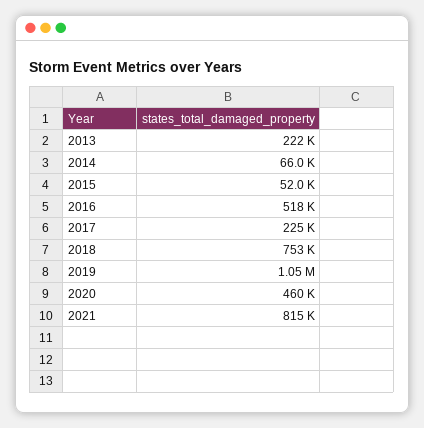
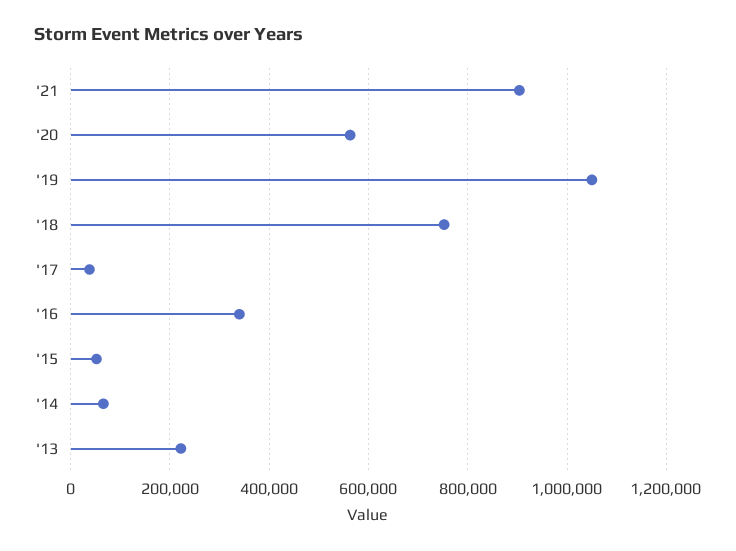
2016: 518000 -> 340000
2017: 225000 -> 40000
2020: 460000 -> 560000
2021: 815000 -> 900000

